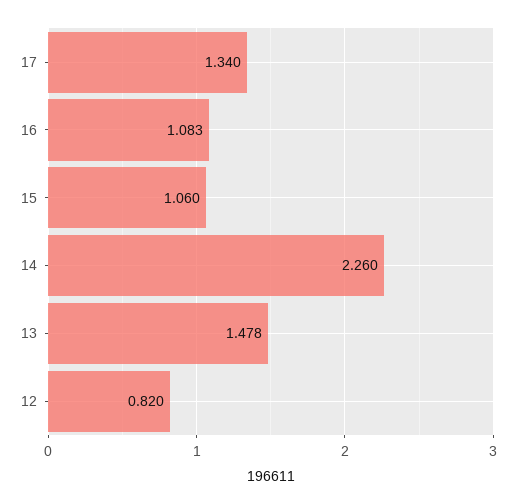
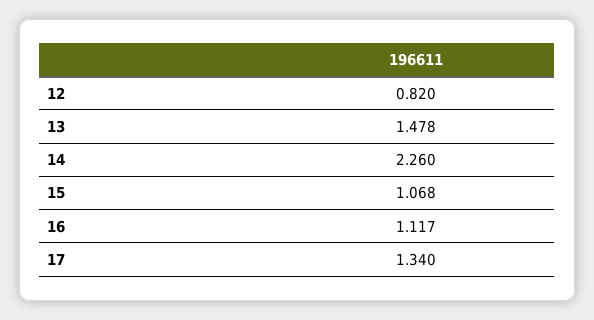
16: 1.083 -> 1.117
15: 1.06 -> 1.068

